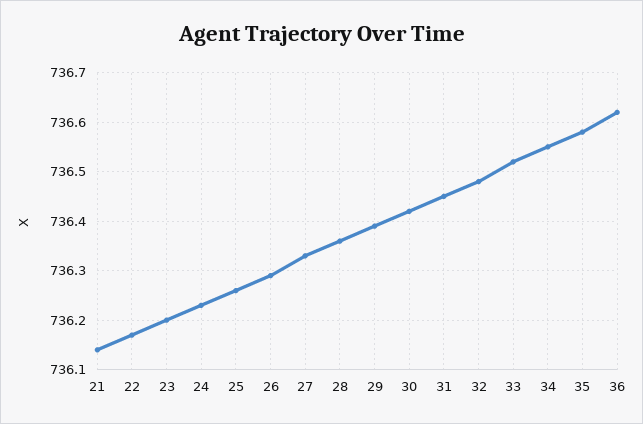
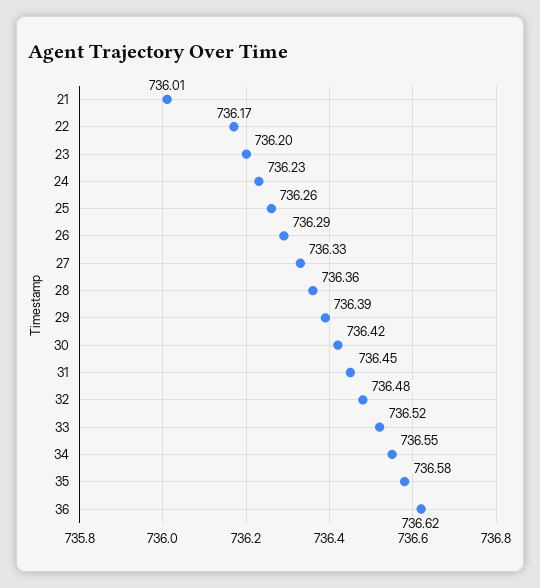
21: 736.15 -> 736.01

